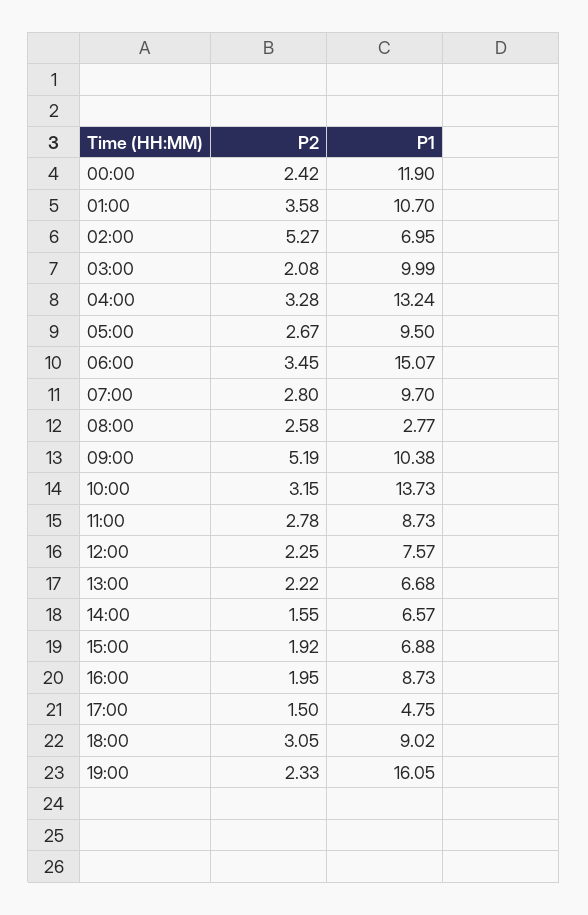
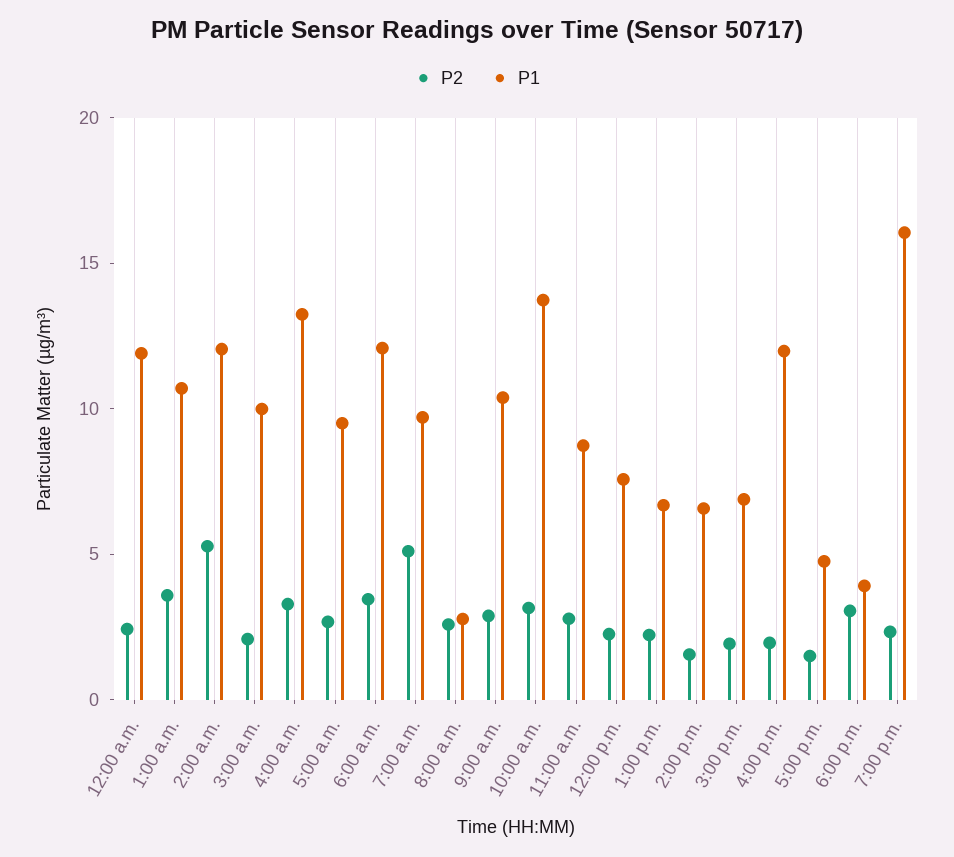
P1, 02:00: 6.95 -> 12
P1, 06:00: 15.07 -> 12
P2, 07:00: 2.8 -> 5
P2, 09:00: 5.19 -> 3
P1, 16:00: 8.73 -> 12
P1, 18:00: 9.02 -> 4

